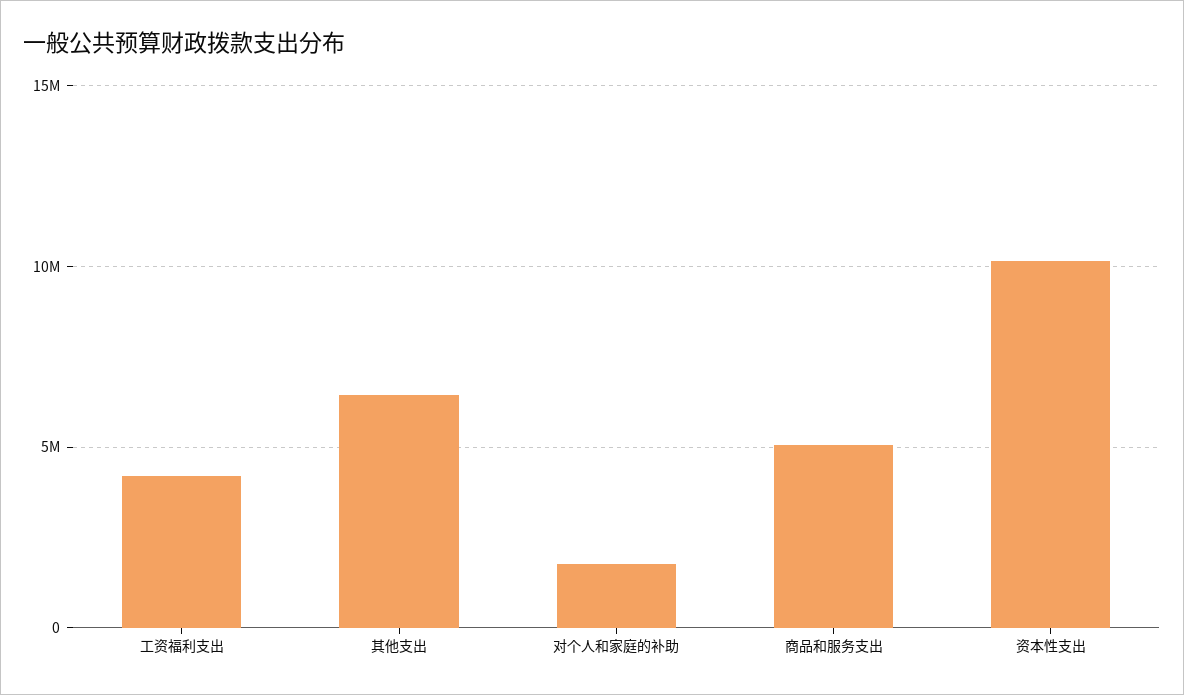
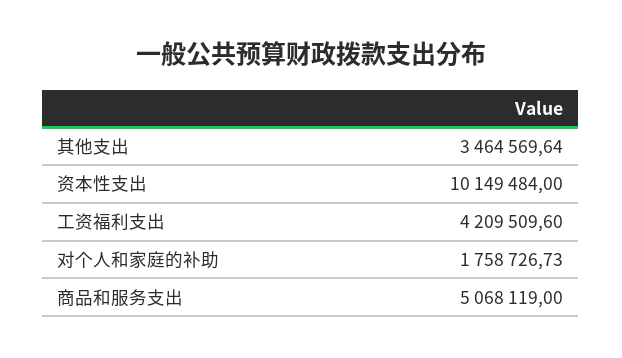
其他支出: 6500000 -> 3464569.64

